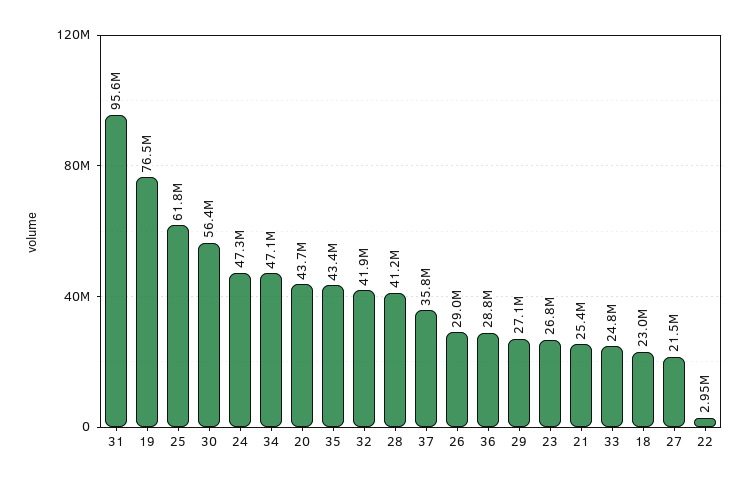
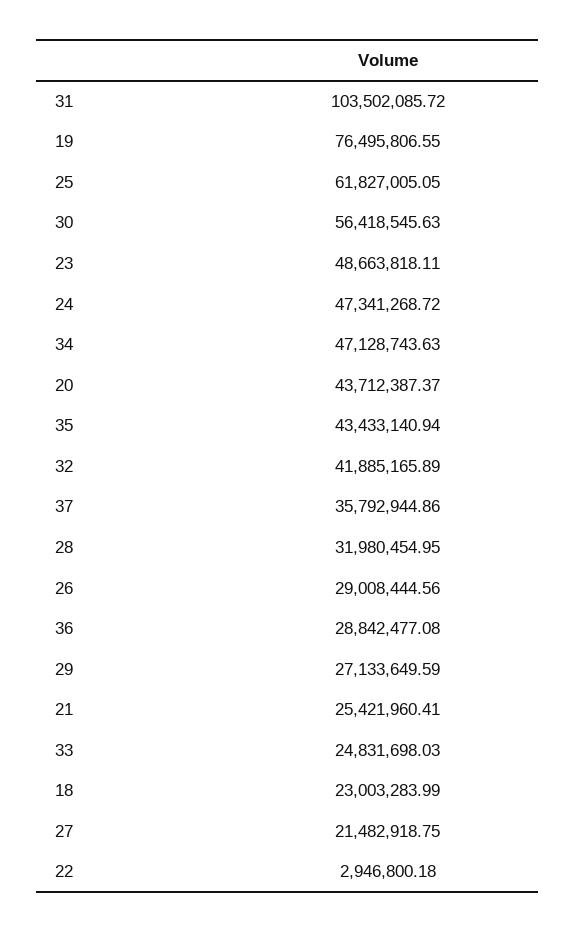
31: 95600000 -> 103502085.72
28: 41200000 -> 31980454.95
23: 26800000 -> 48663818.11

